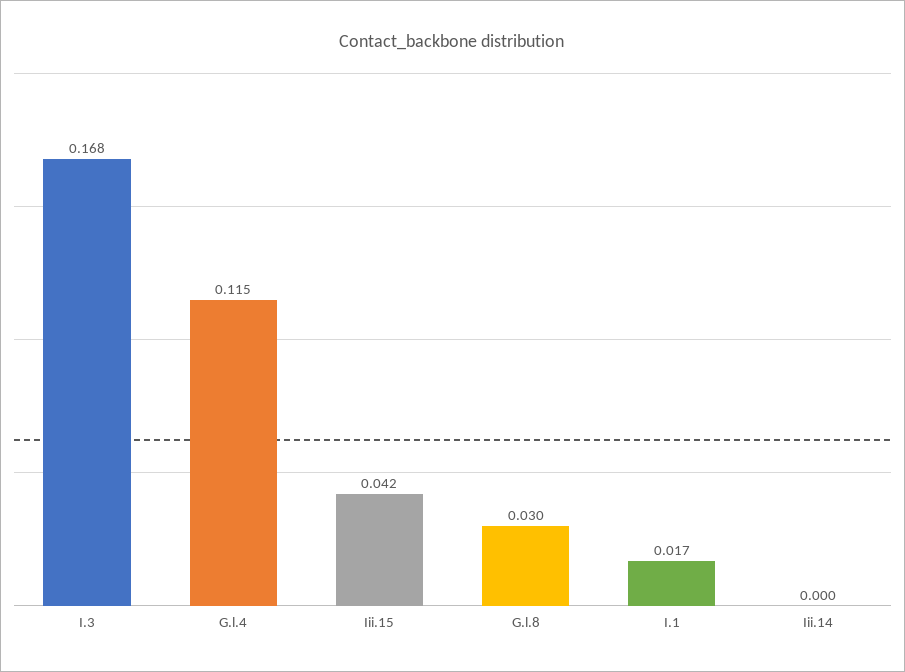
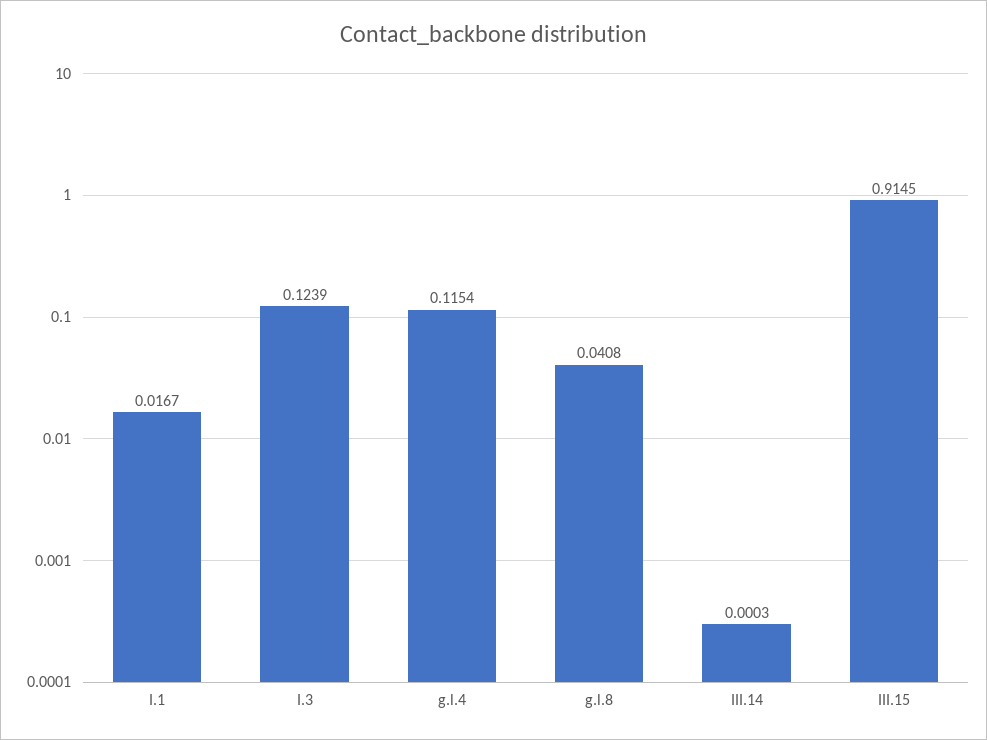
I.3: 0.168 -> 0.1239
Iii.15: 0.042 -> 0.9145
G.l.8: 0.03 -> 0.0408

